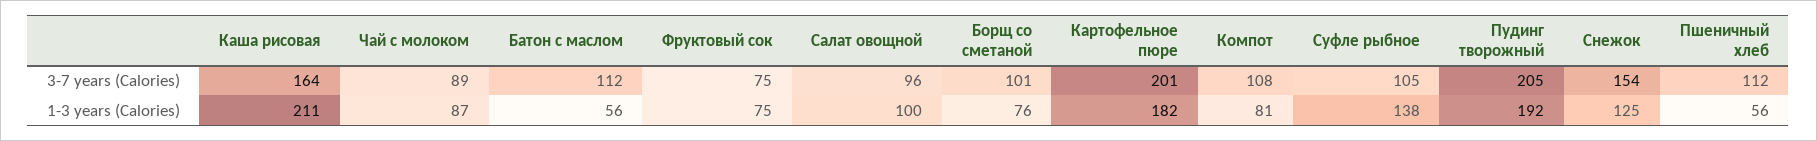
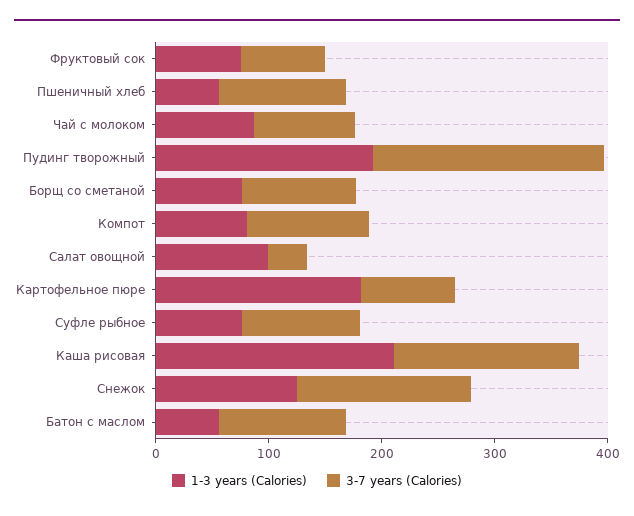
3-7 years (Calories), Салат овощной: 96 -> 40
3-7 years (Calories), Картофельное пюре: 201 -> 80
1-3 years (Calories), Суфле рыбное: 138 -> 80

